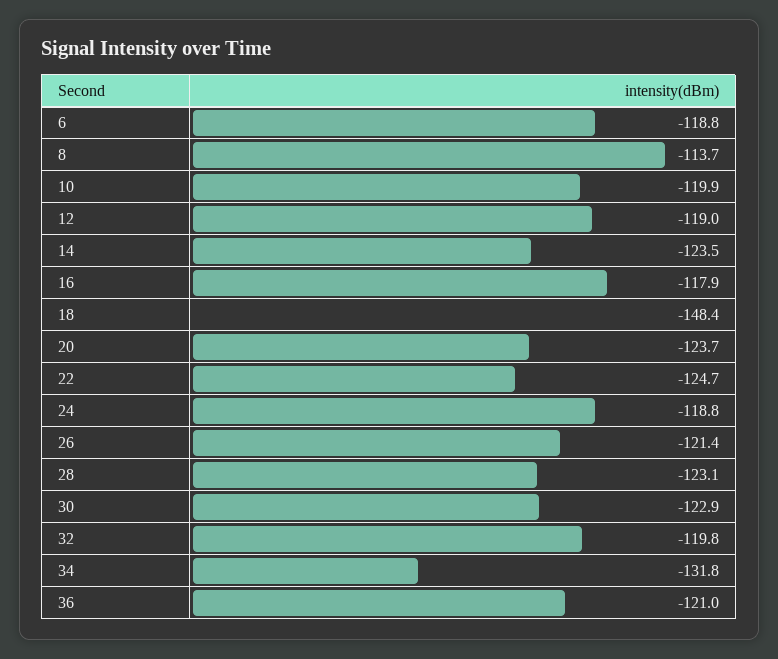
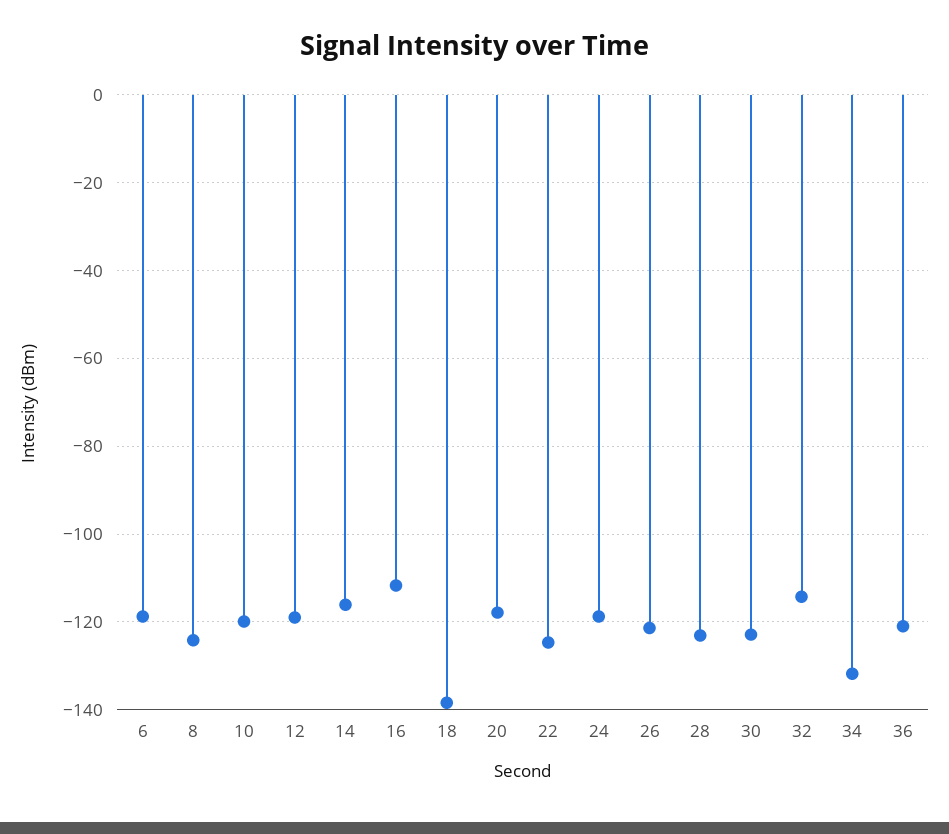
8: -113.7 -> -124
14: -123.5 -> -116
16: -117.9 -> -112
18: -148.4 -> -138
20: -123.7 -> -118
32: -119.8 -> -114

